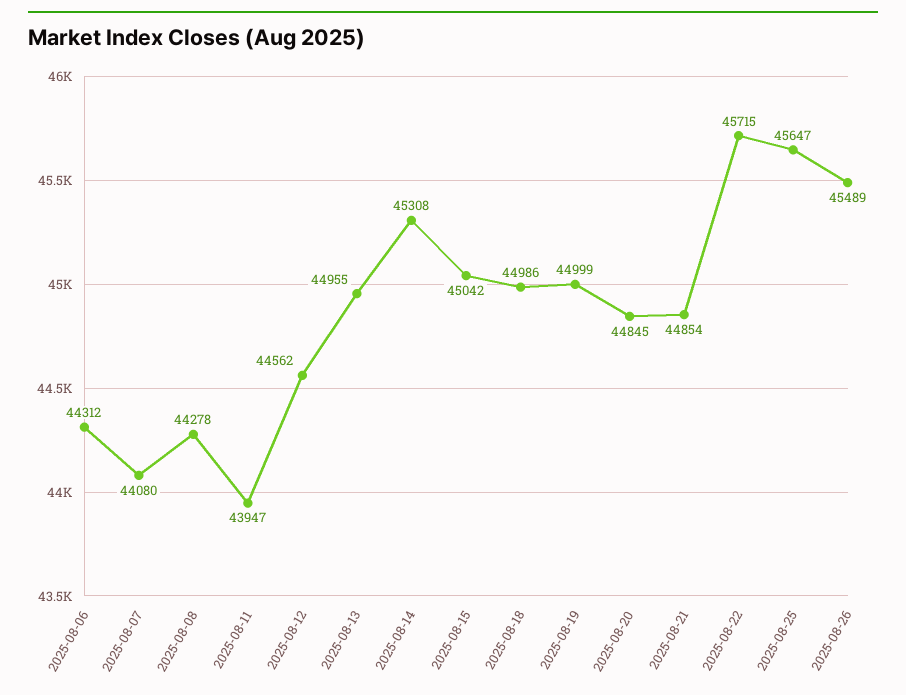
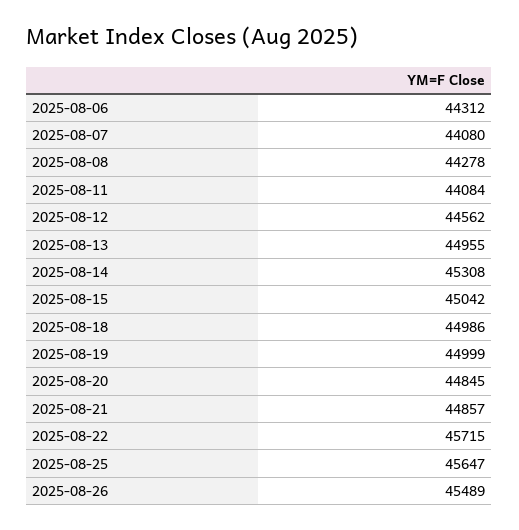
2025-08-11: 43947 -> 44084
2025-08-21: 44854 -> 44857

